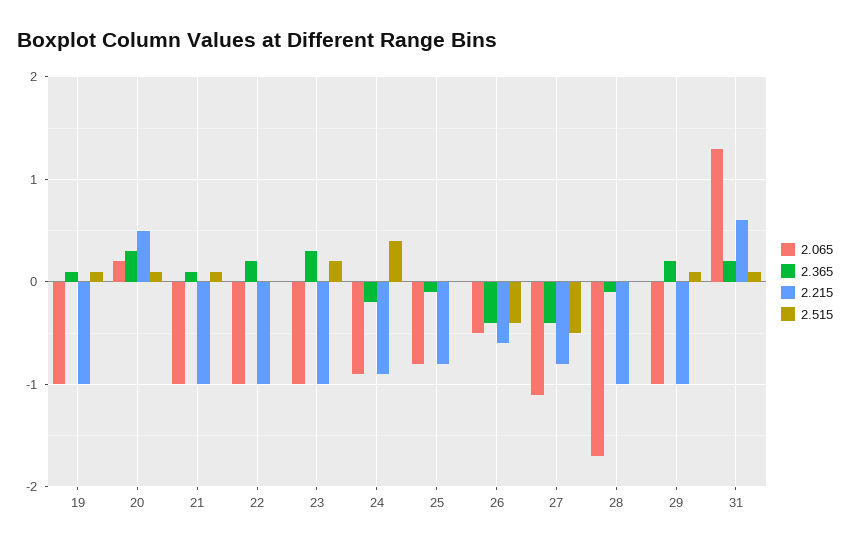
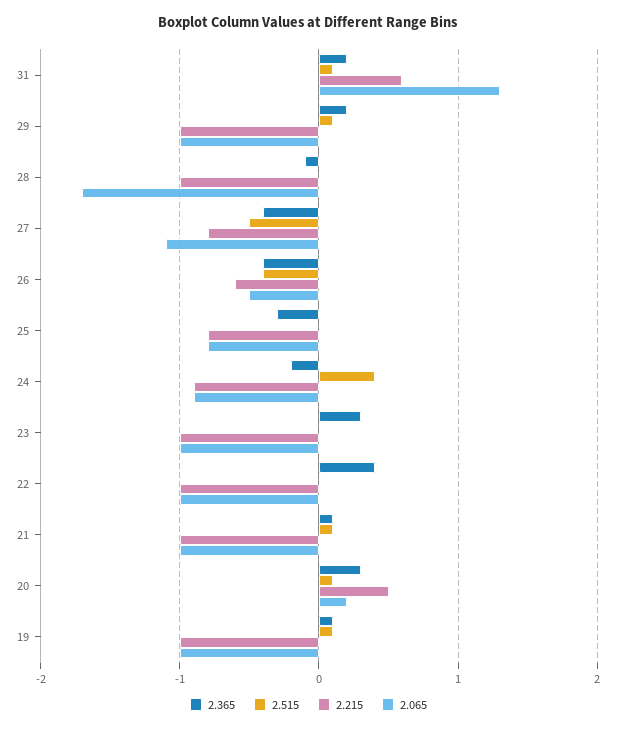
2.365, 22: 0.2 -> 0.4
2.515, 23: 0.2 -> 0
2.365, 25: -0.1 -> -0.3

